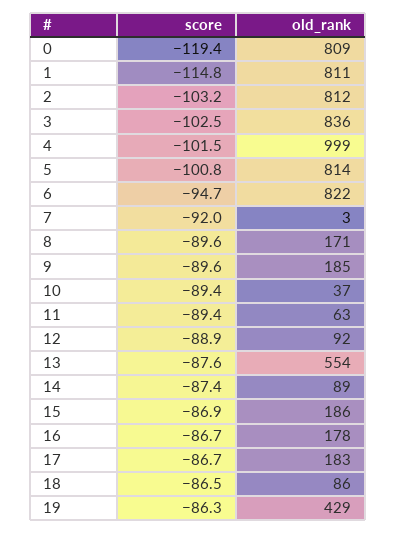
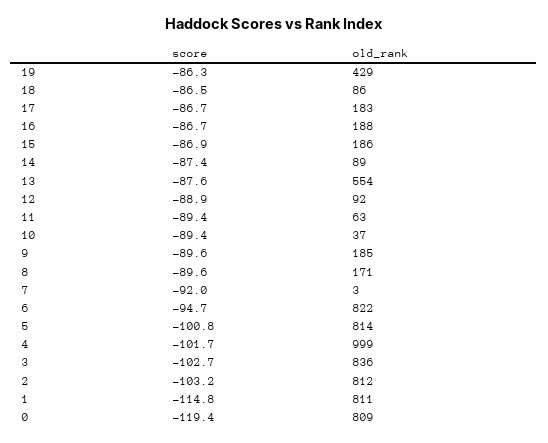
score, 3: -102.5 -> -102.7
score, 4: -101.5 -> -101.7
old_rank, 16: 178 -> 188

